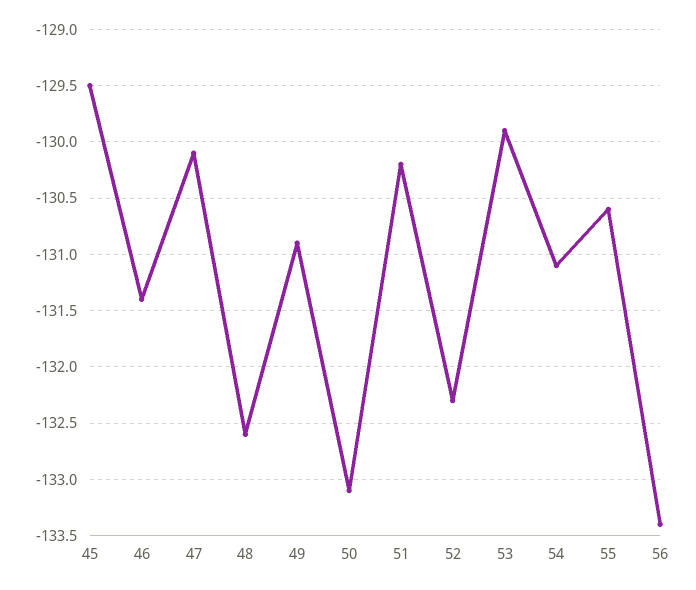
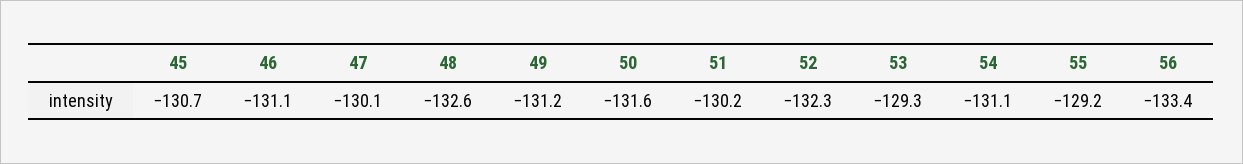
45: -129.5 -> -130.7
46: -131.4 -> -131.1
49: -130.9 -> -131.2
50: -133.1 -> -131.6
53: -129.9 -> -129.3
55: -130.6 -> -129.2

